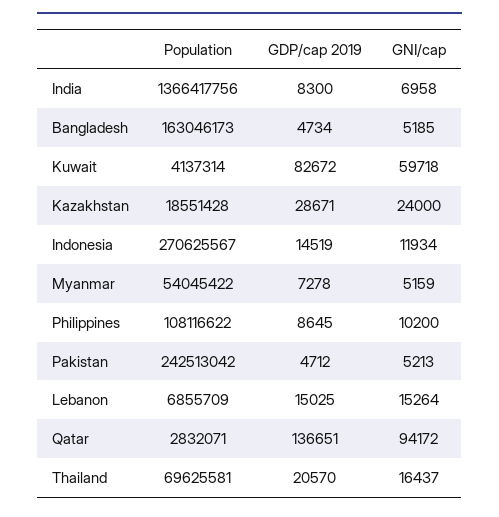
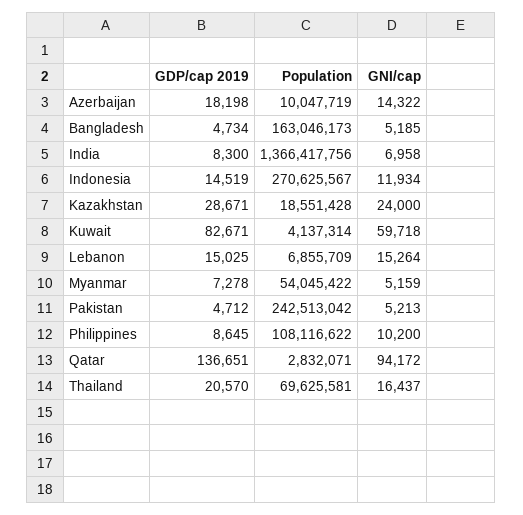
GDP/cap 2019, Kuwait: 82672 -> 82671
GDP/cap 2019, Azerbaijan: none -> 18198
Population, Azerbaijan: none -> 10047719
GNI/cap, Azerbaijan: none -> 14322

